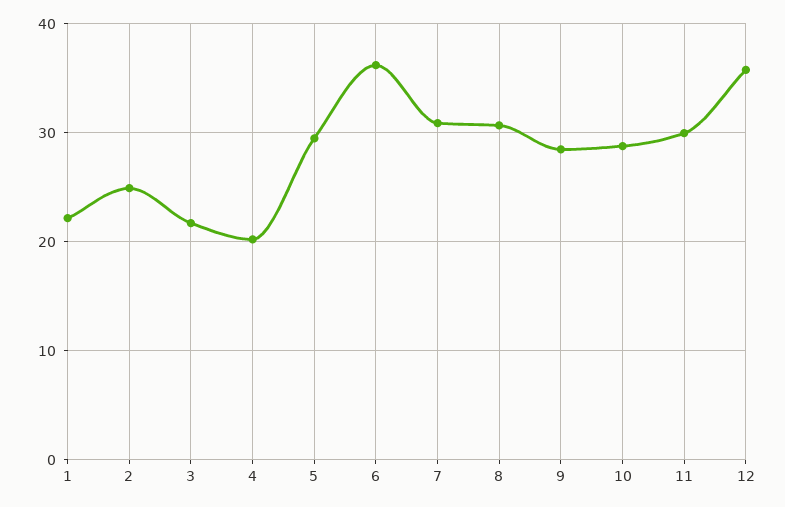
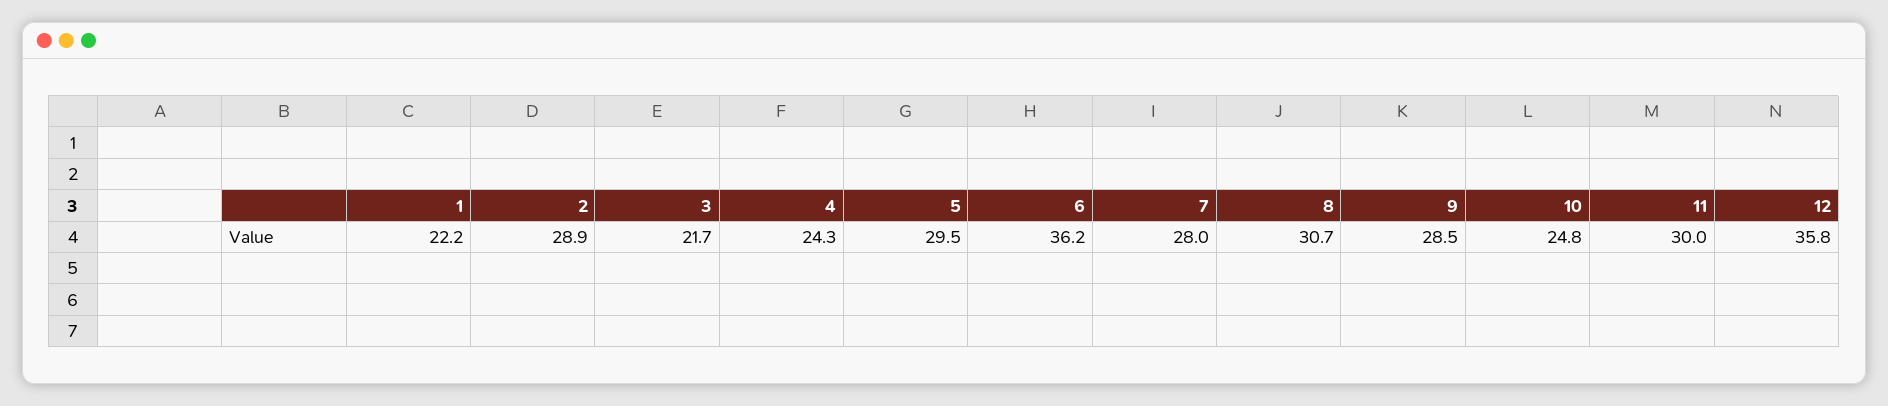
2: 25 -> 28.9
4: 20 -> 24.3
7: 31 -> 28
10: 29 -> 24.8

